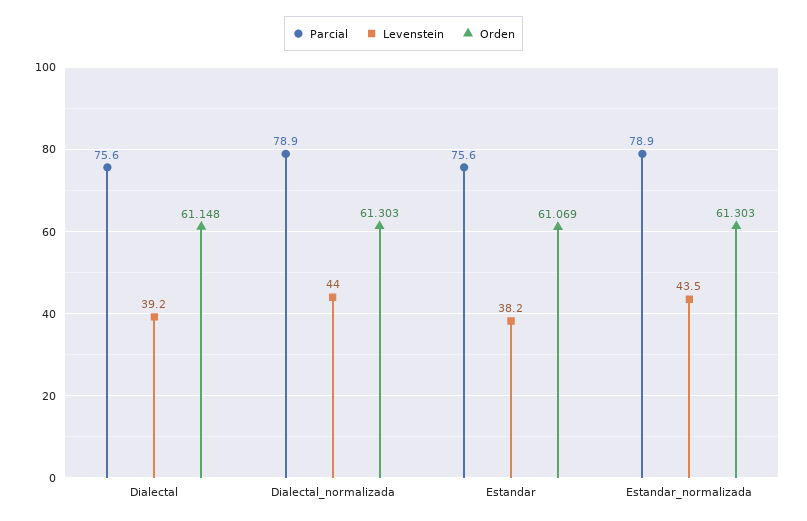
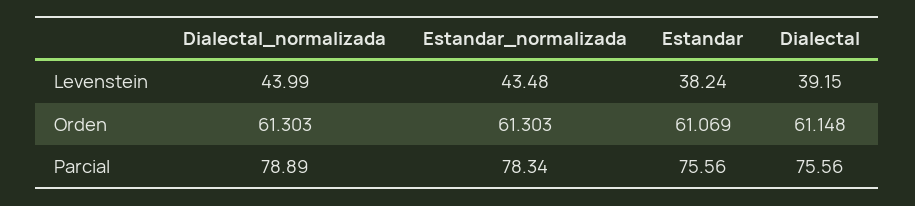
Parcial, Estandar_normalizada: 78.9 -> 78.34

